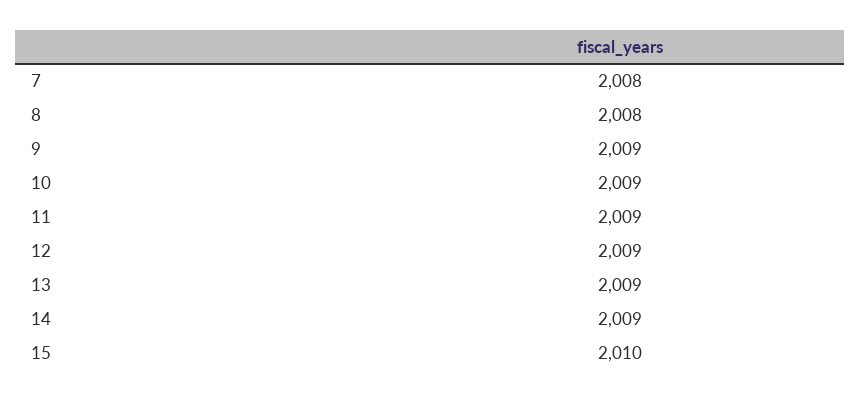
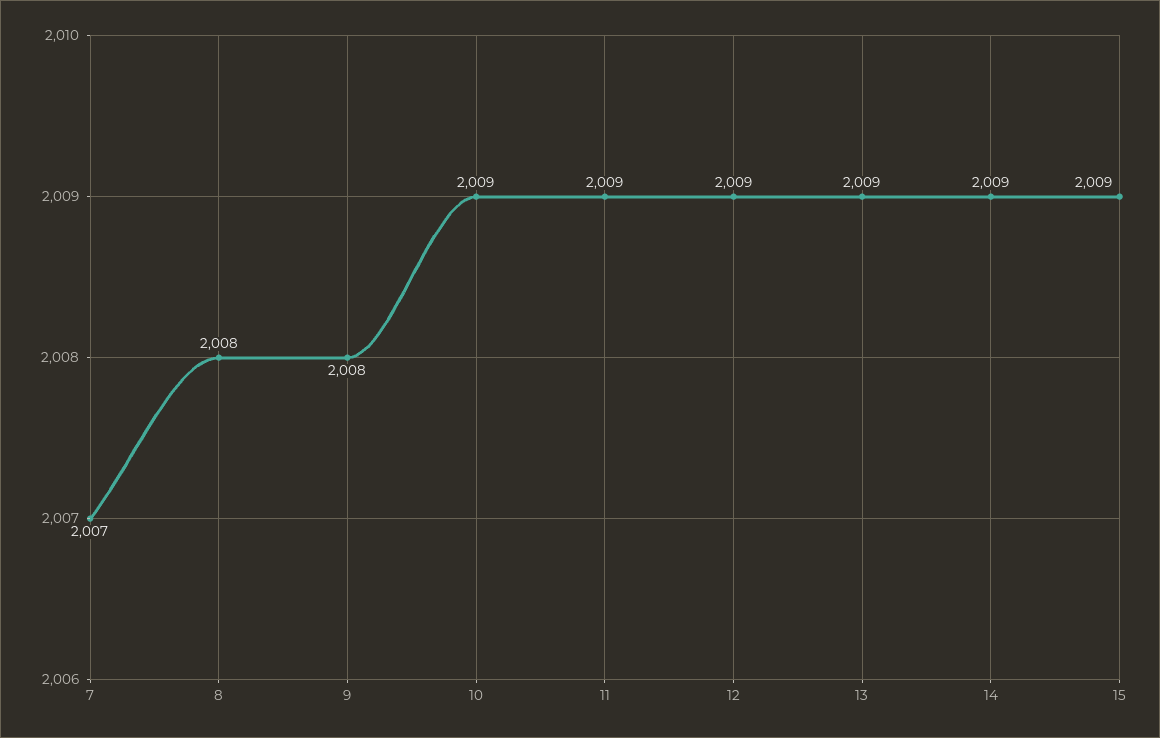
7: 2008 -> 2007
9: 2009 -> 2008
15: 2010 -> 2009

